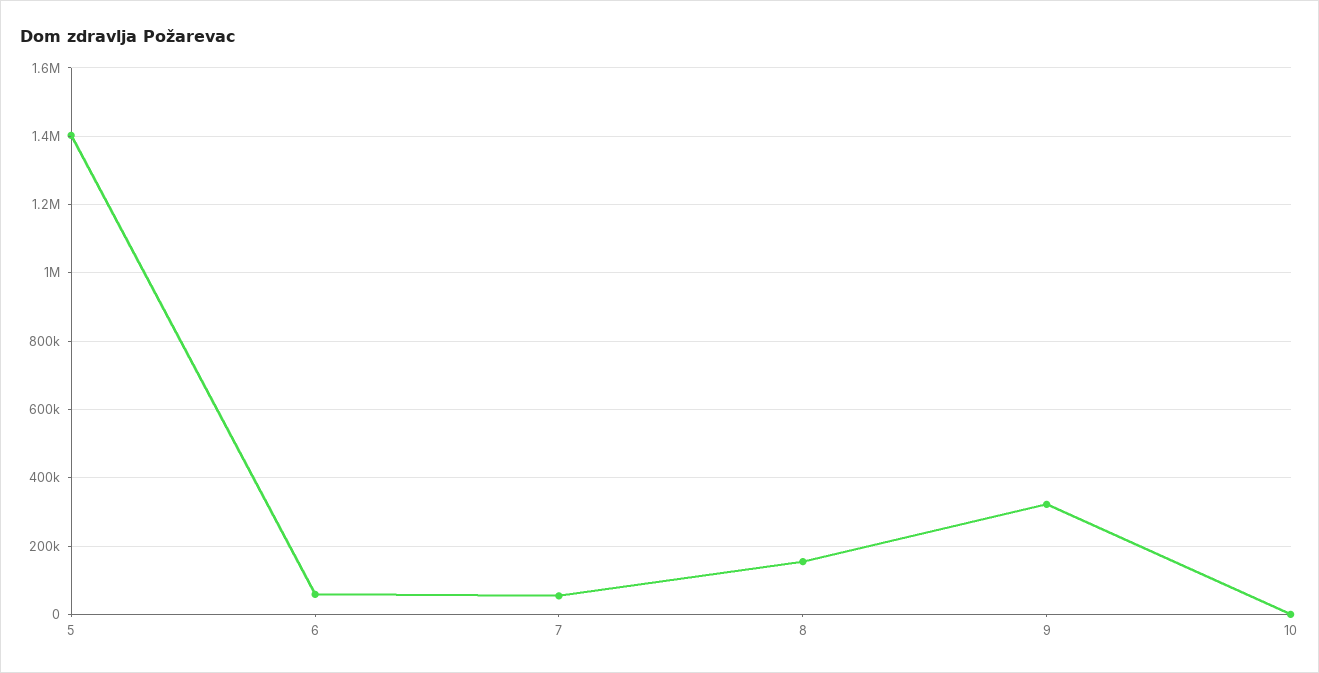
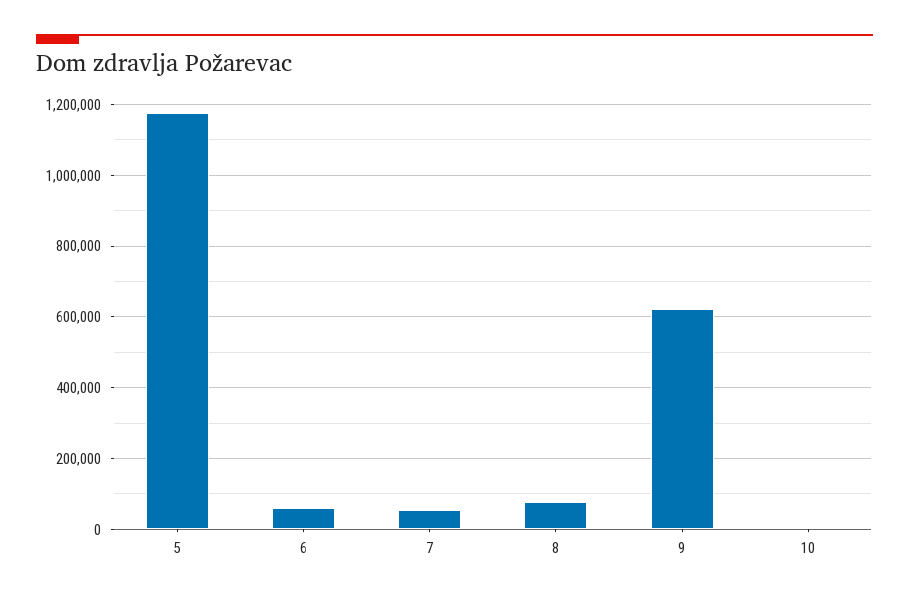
5: 1400000 -> 1180000
8: 160000 -> 80000
9: 320000 -> 620000

